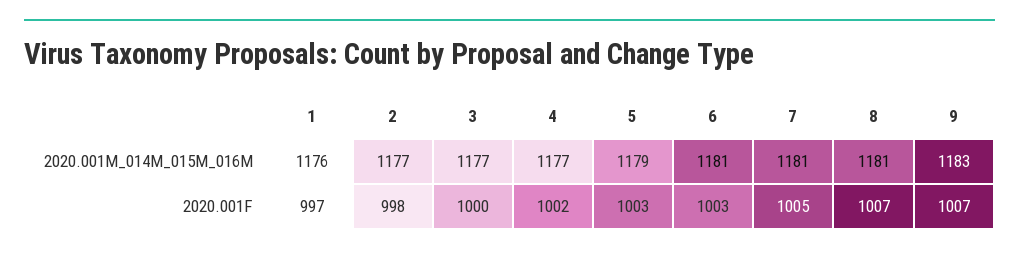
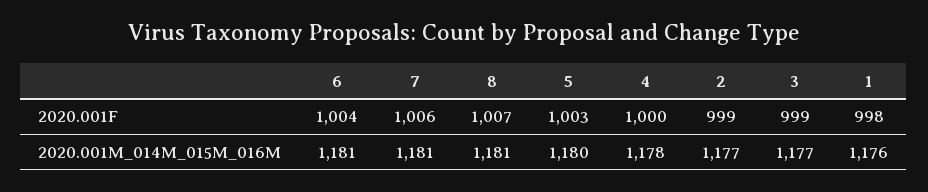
4, 2020.001M_014M_015M_016M: 1177 -> 1178
5, 2020.001M_014M_015M_016M: 1179 -> 1180
9, 2020.001M_014M_015M_016M: 1183 -> none
1, 2020.001F: 997 -> 998
2, 2020.001F: 998 -> 999
3, 2020.001F: 1000 -> 999
4, 2020.001F: 1002 -> 1000
6, 2020.001F: 1003 -> 1004
7, 2020.001F: 1005 -> 1006
9, 2020.001F: 1007 -> none

